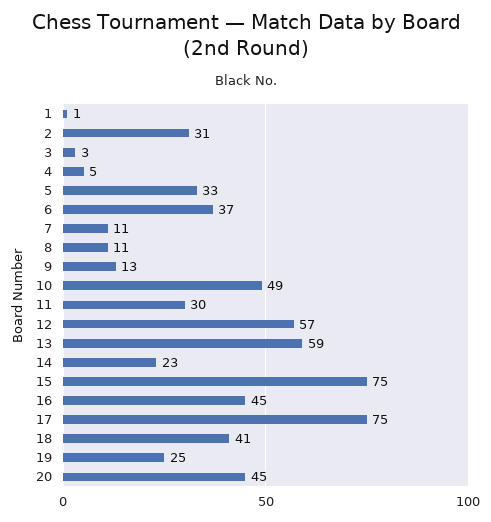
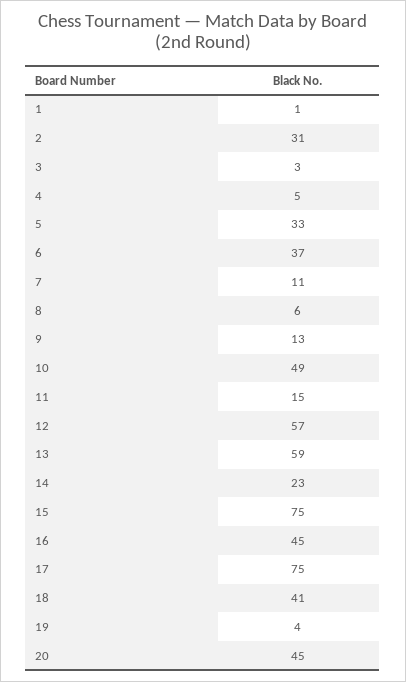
8: 11 -> 6
11: 30 -> 15
19: 25 -> 4

